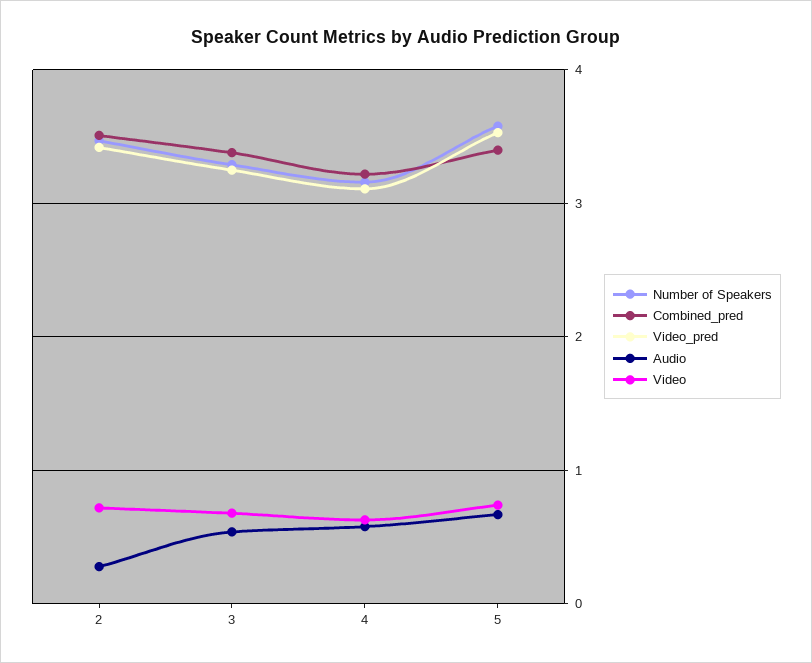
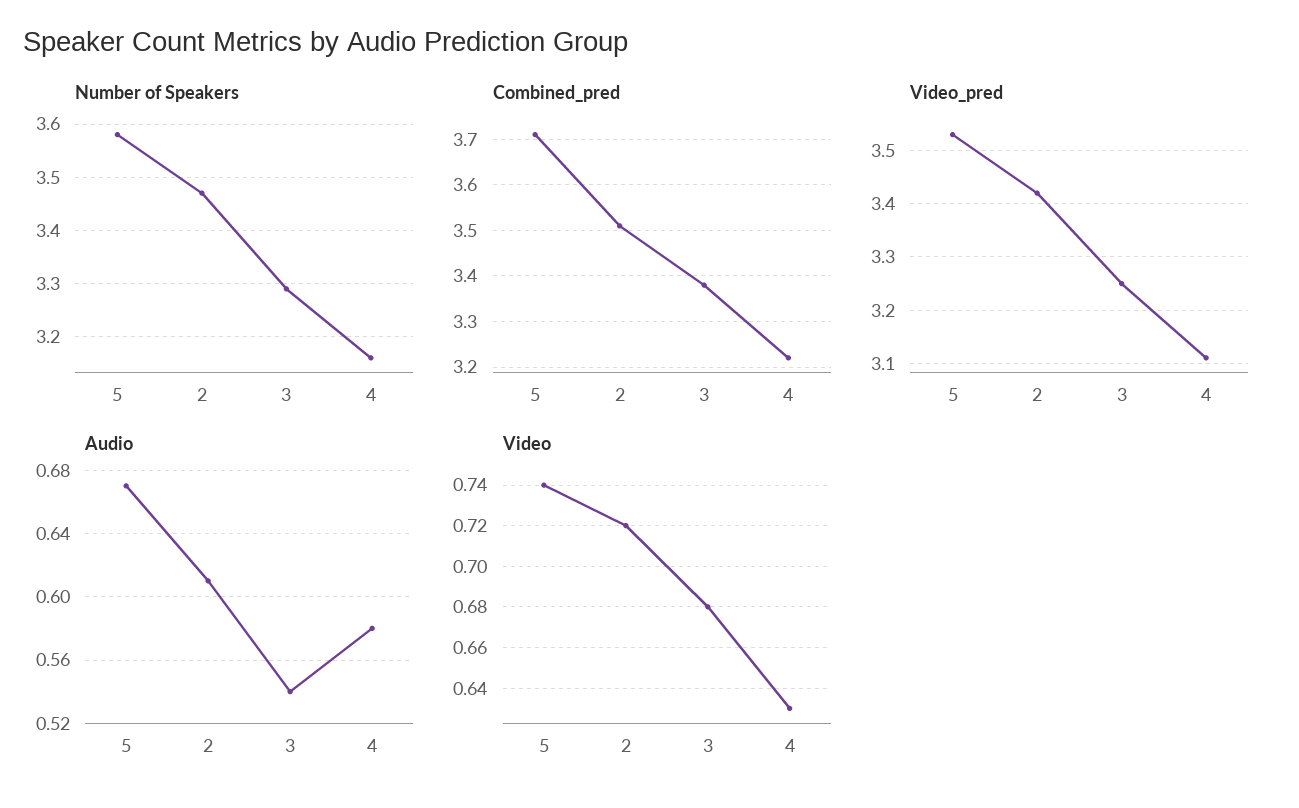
Audio, 2: 0.3 -> 0.61
Combined_pred, 5: 3.4 -> 3.7

